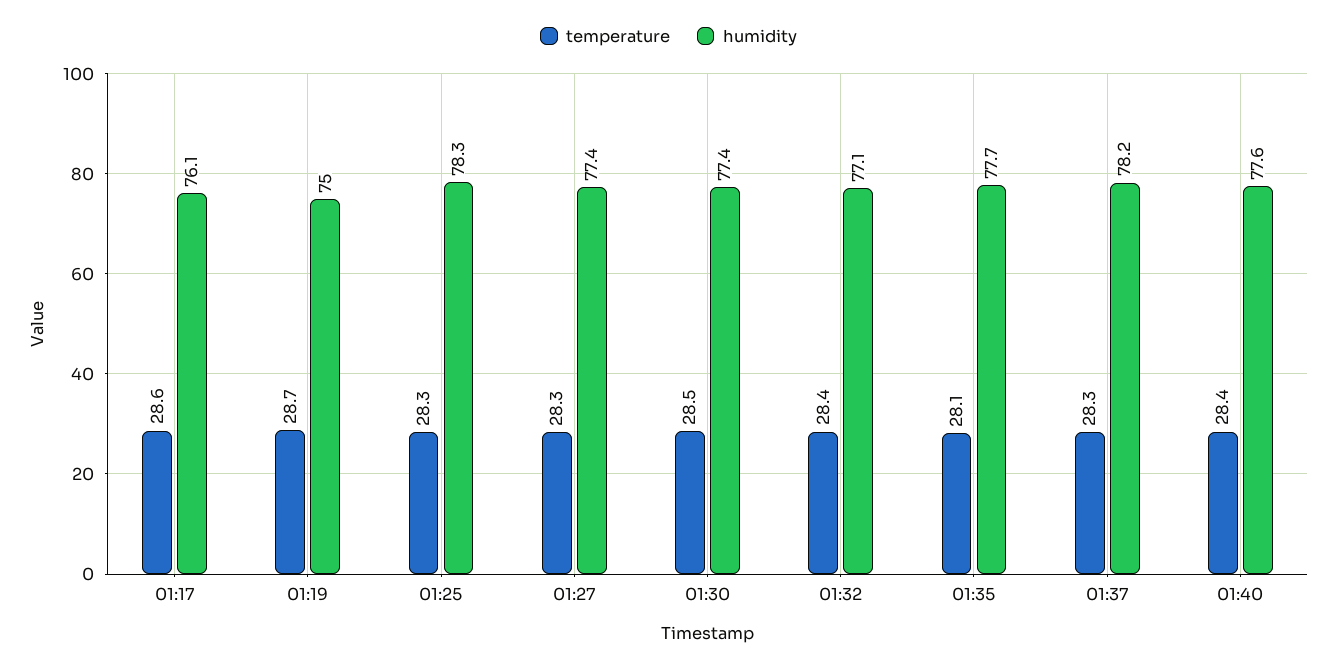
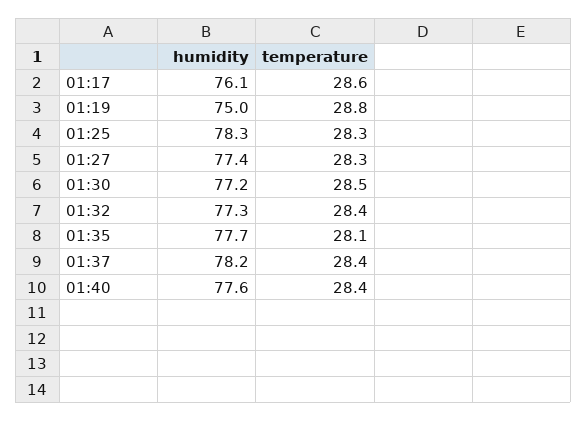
temperature, 01:19: 28.7 -> 28.8
humidity, 01:30: 77.4 -> 77.2
humidity, 01:32: 77.1 -> 77.3
temperature, 01:37: 28.3 -> 28.4

